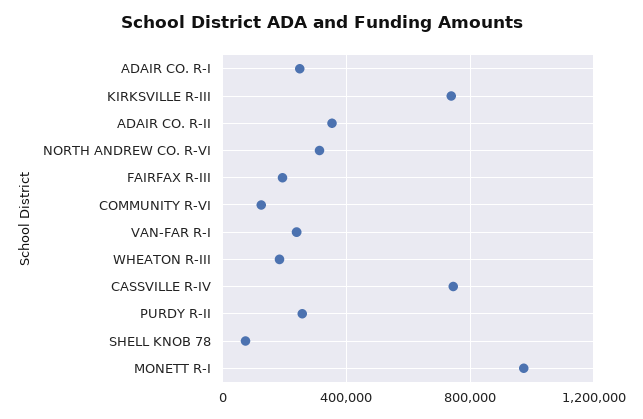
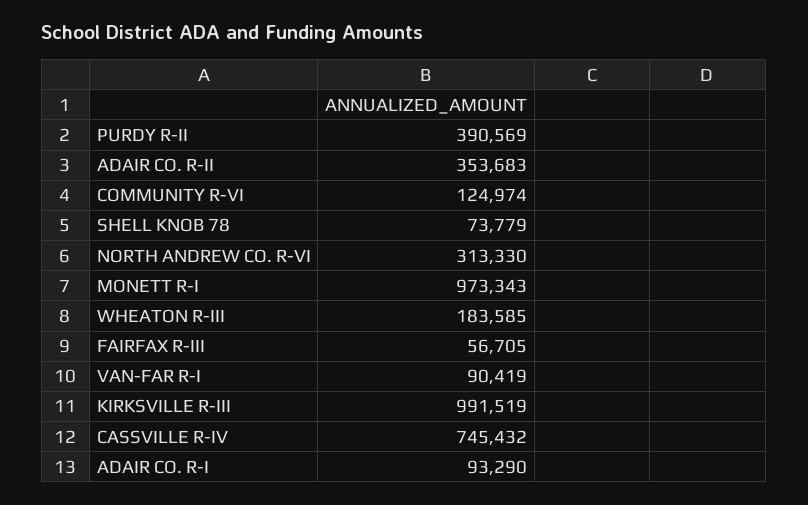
ADAIR CO. R-I: 250000 -> 93290
KIRKSVILLE R-III: 750000 -> 991519
FAIRFAX R-III: 200000 -> 56705
VAN-FAR R-I: 250000 -> 90419
PURDY R-II: 250000 -> 390569

